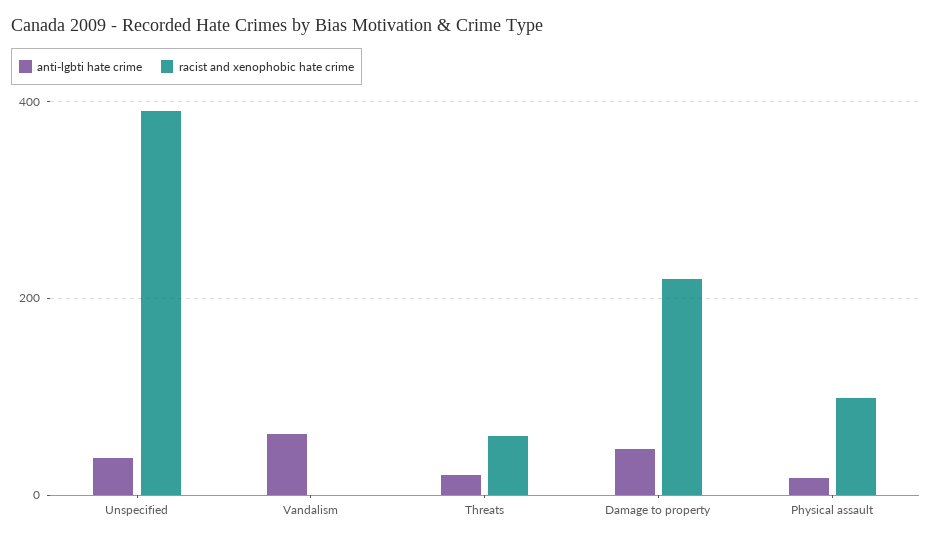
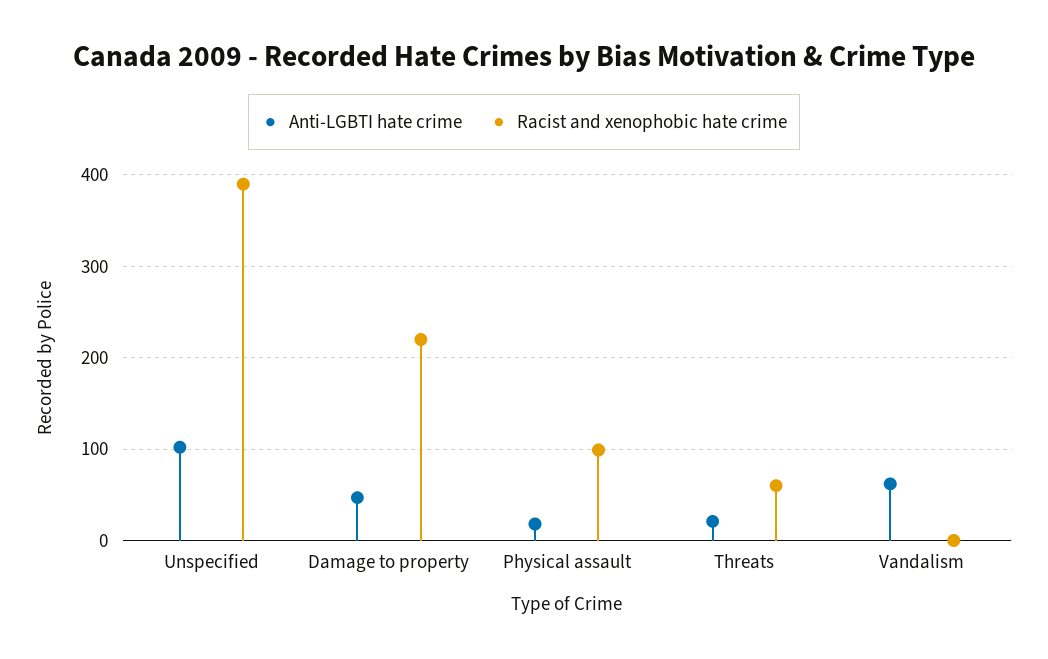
anti-lgbti hate crime, Unspecified: 40 -> 100

